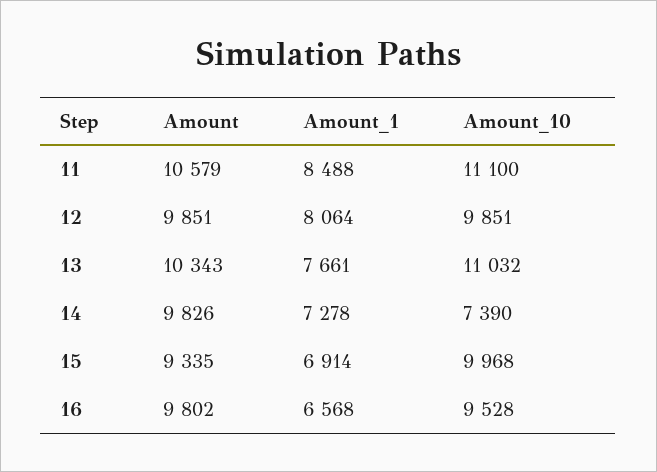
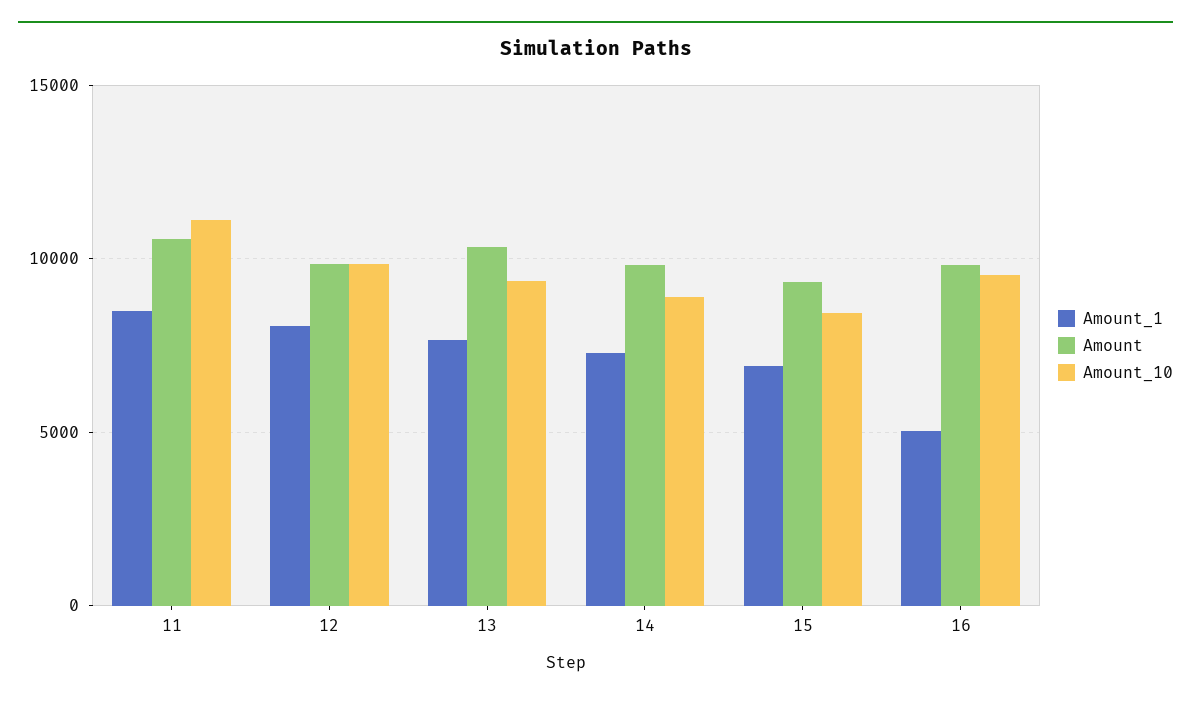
Amount_10, 13: 11032 -> 9500
Amount_10, 14: 7390 -> 9000
Amount_10, 15: 9968 -> 8500
Amount_1, 16: 6568 -> 5000

